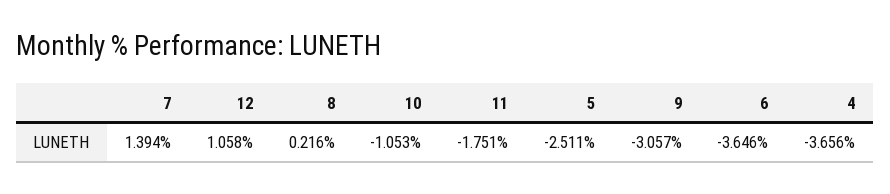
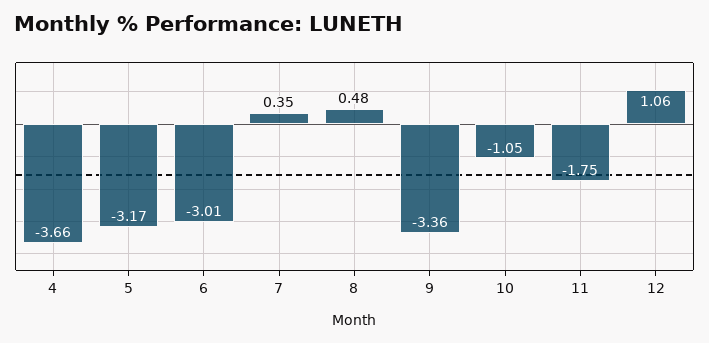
7: 1.394 -> 0.35
8: 0.216 -> 0.48
5: -2.511 -> -3.17
9: -3.057 -> -3.36
6: -3.646 -> -3.01

